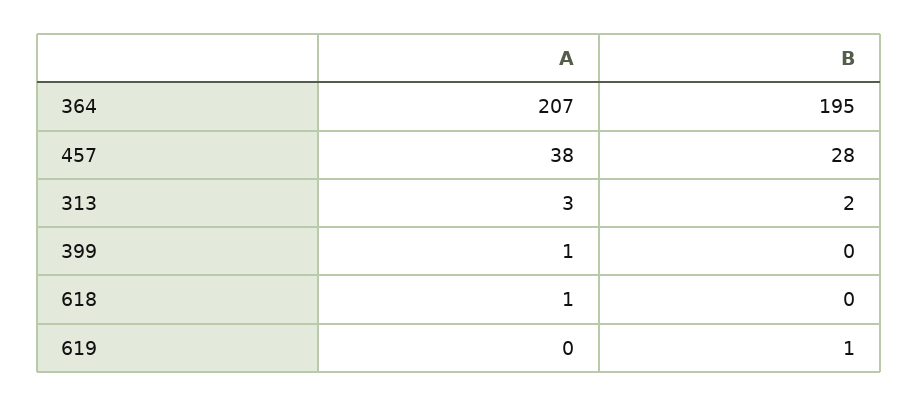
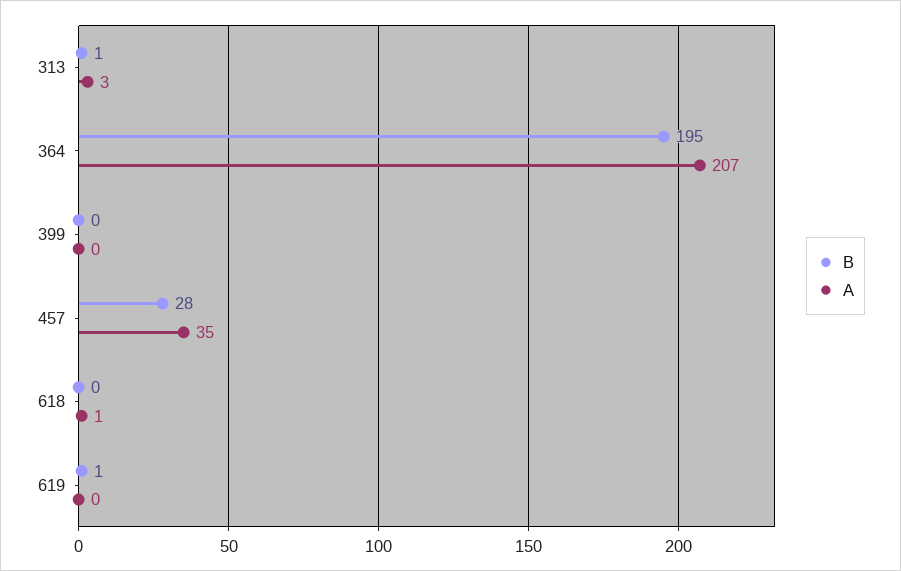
A, 457: 38 -> 35
B, 313: 2 -> 1
A, 399: 1 -> 0

